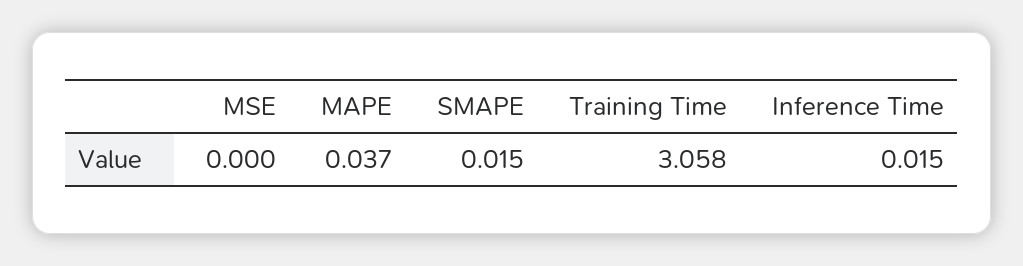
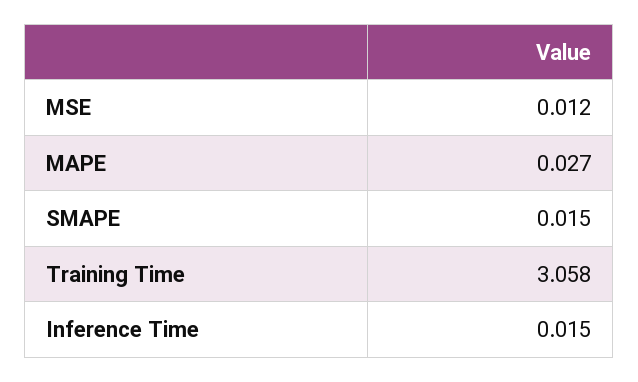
MSE: 0 -> 0.012
MAPE: 0.037 -> 0.027

